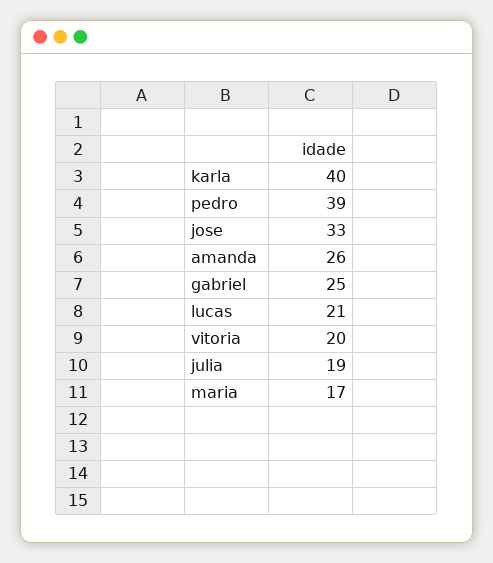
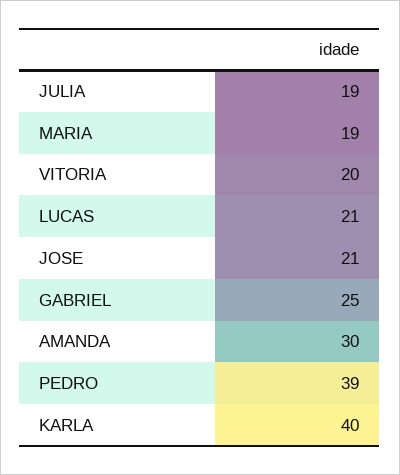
jose: 33 -> 21
amanda: 26 -> 30
maria: 17 -> 19

